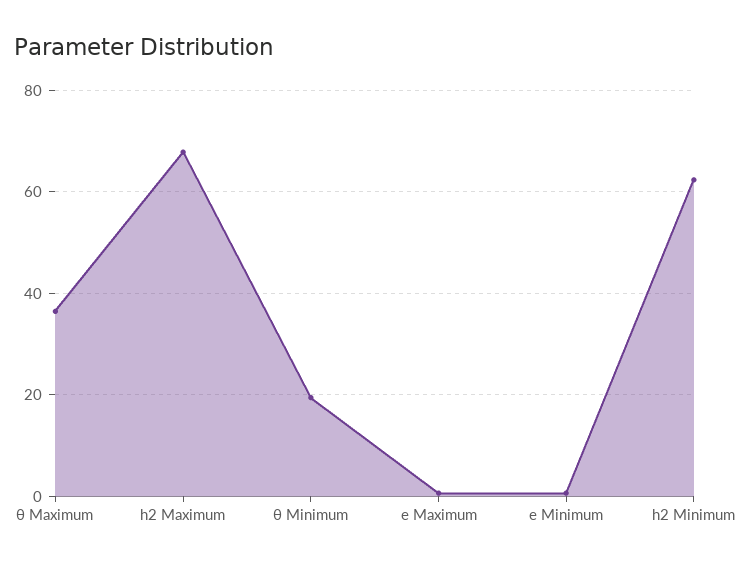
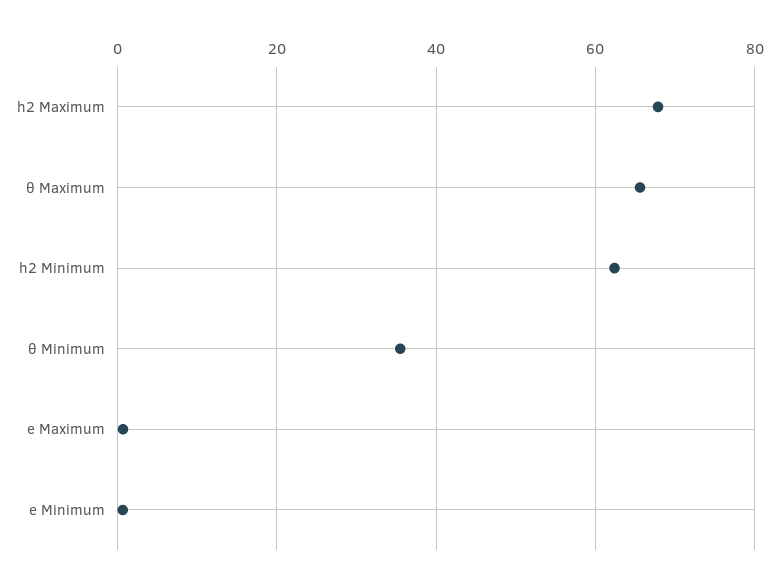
θ Maximum: 36 -> 66
θ Minimum: 20 -> 36

